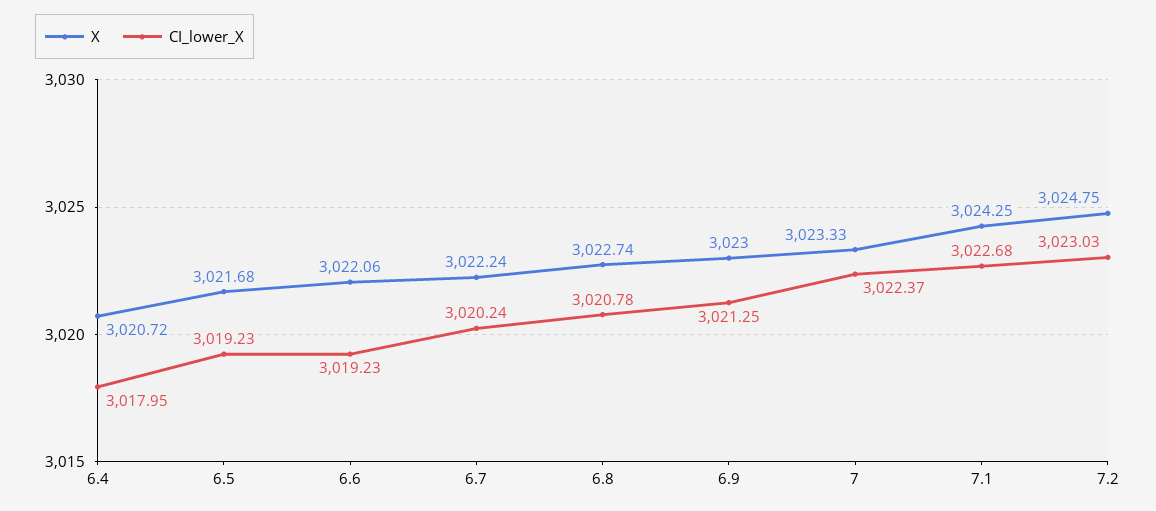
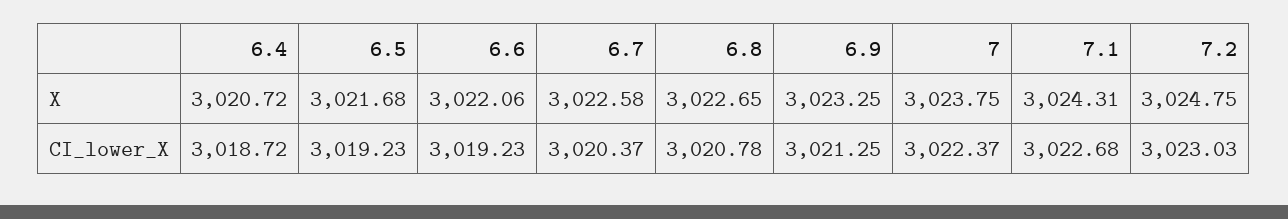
CI_lower_X, 6.4: 3017.95 -> 3018.72
X, 6.7: 3022.24 -> 3022.58
CI_lower_X, 6.7: 3020.24 -> 3020.37
X, 6.8: 3022.74 -> 3022.65
X, 6.9: 3023 -> 3023.25
X, 7: 3023.33 -> 3023.75
X, 7.1: 3024.25 -> 3024.31

